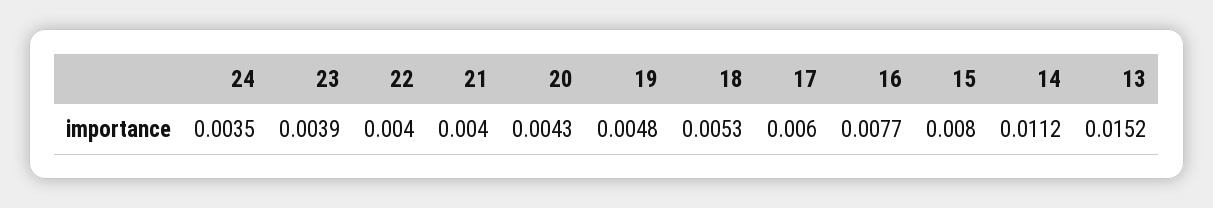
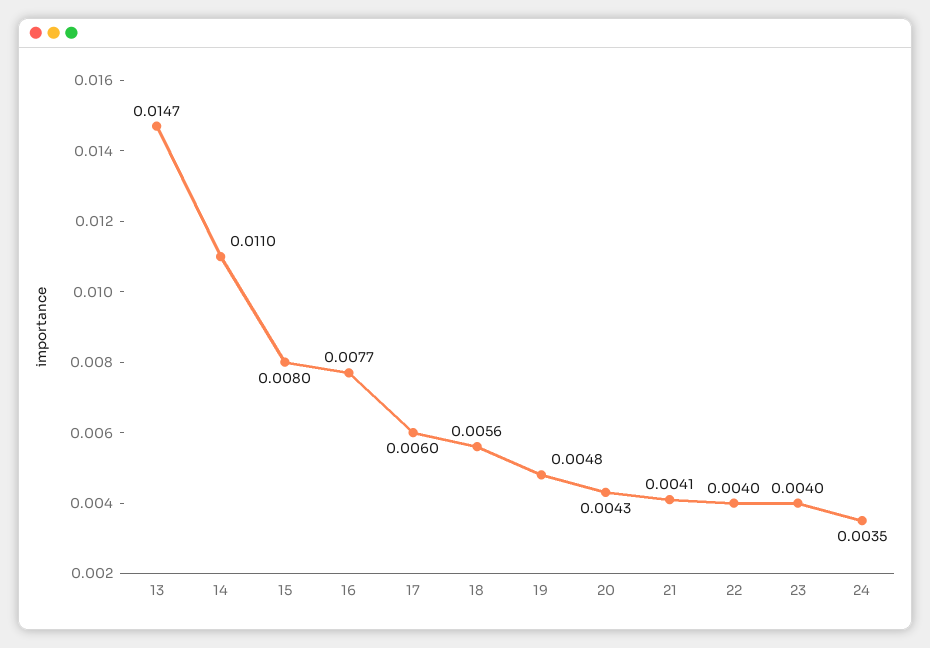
23: 0.0039 -> 0.004
21: 0.004 -> 0.0041
18: 0.0053 -> 0.0056
14: 0.0112 -> 0.011
13: 0.0152 -> 0.0147

